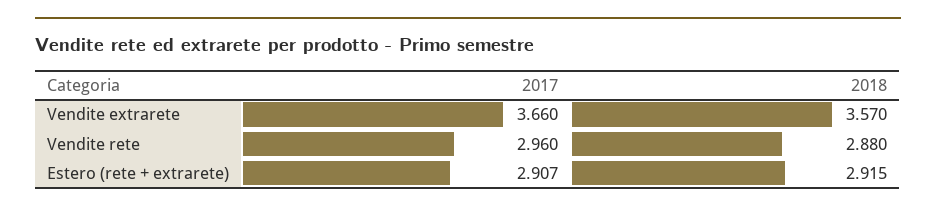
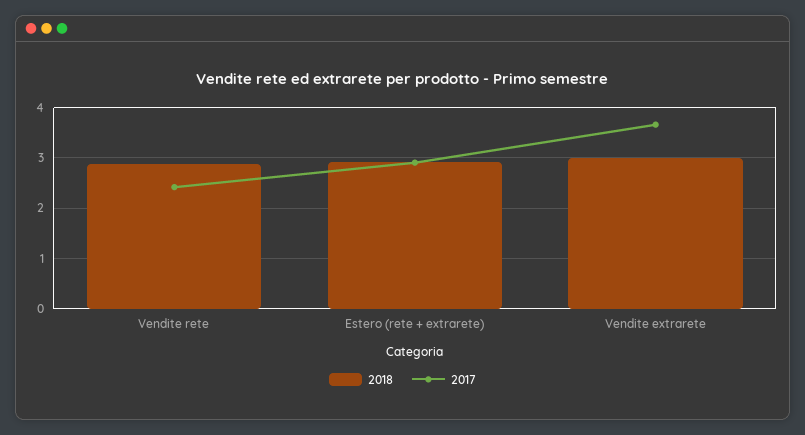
2018, Vendite extrarete: 3.57 -> 3
2017, Vendite rete: 2.96 -> 2.4

